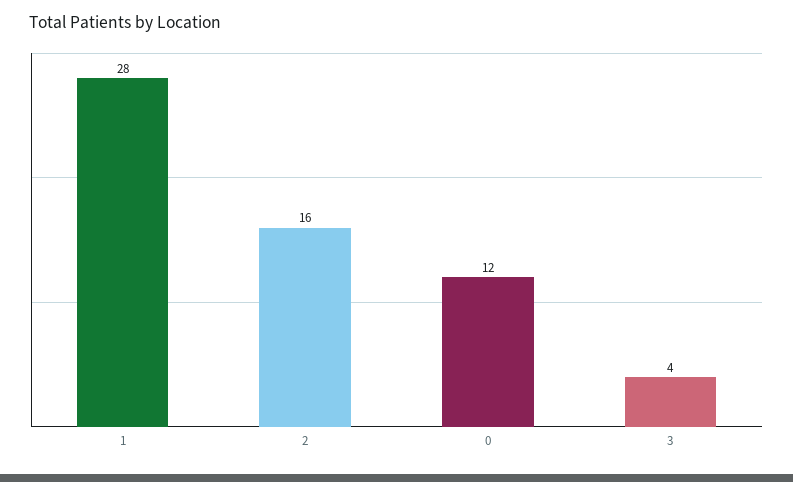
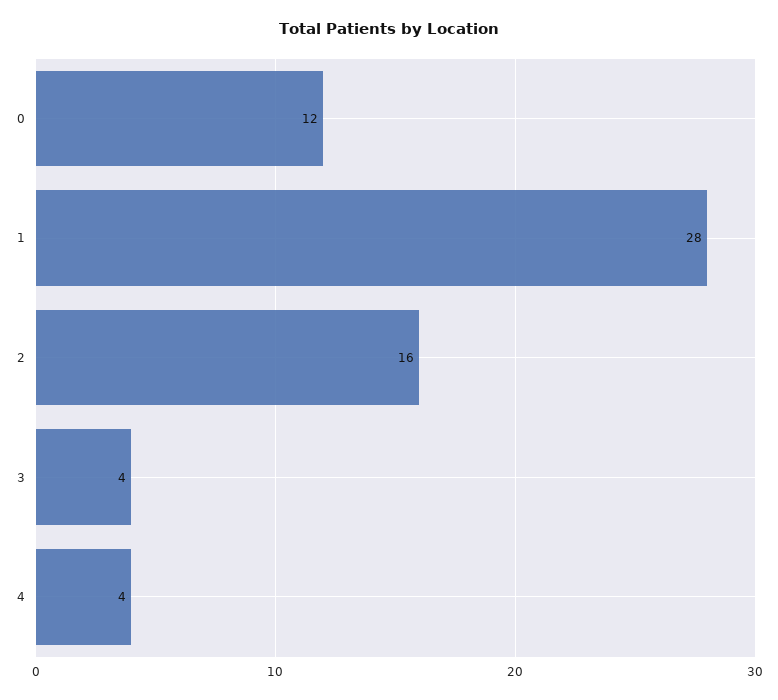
4: none -> 4

